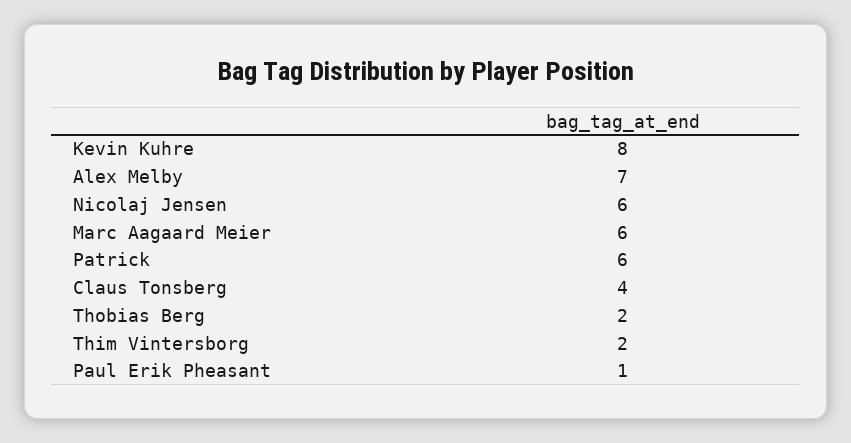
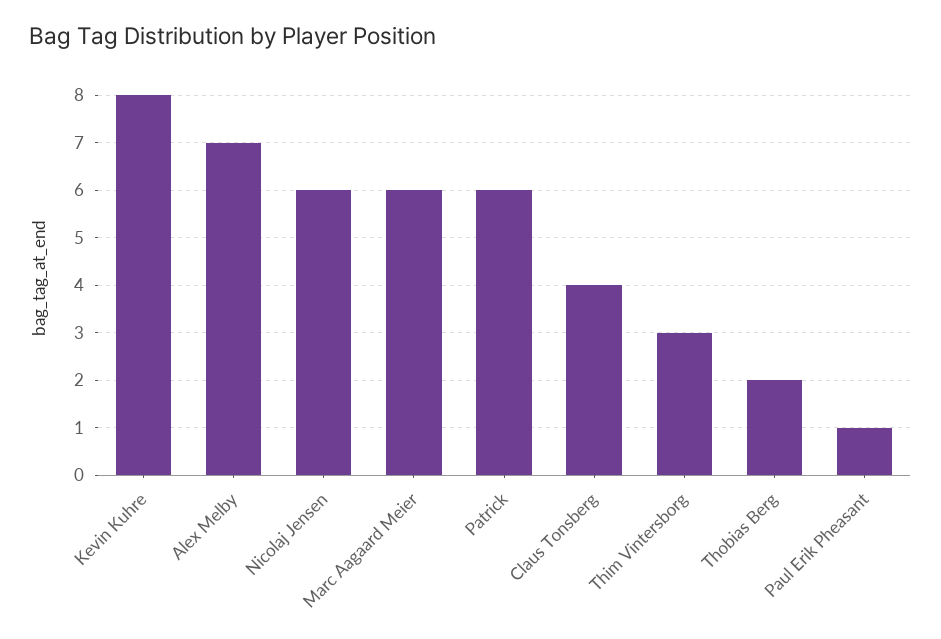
Thim Vintersborg: 2 -> 3

